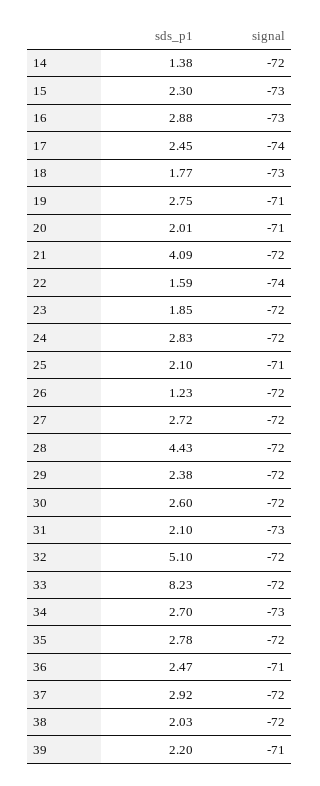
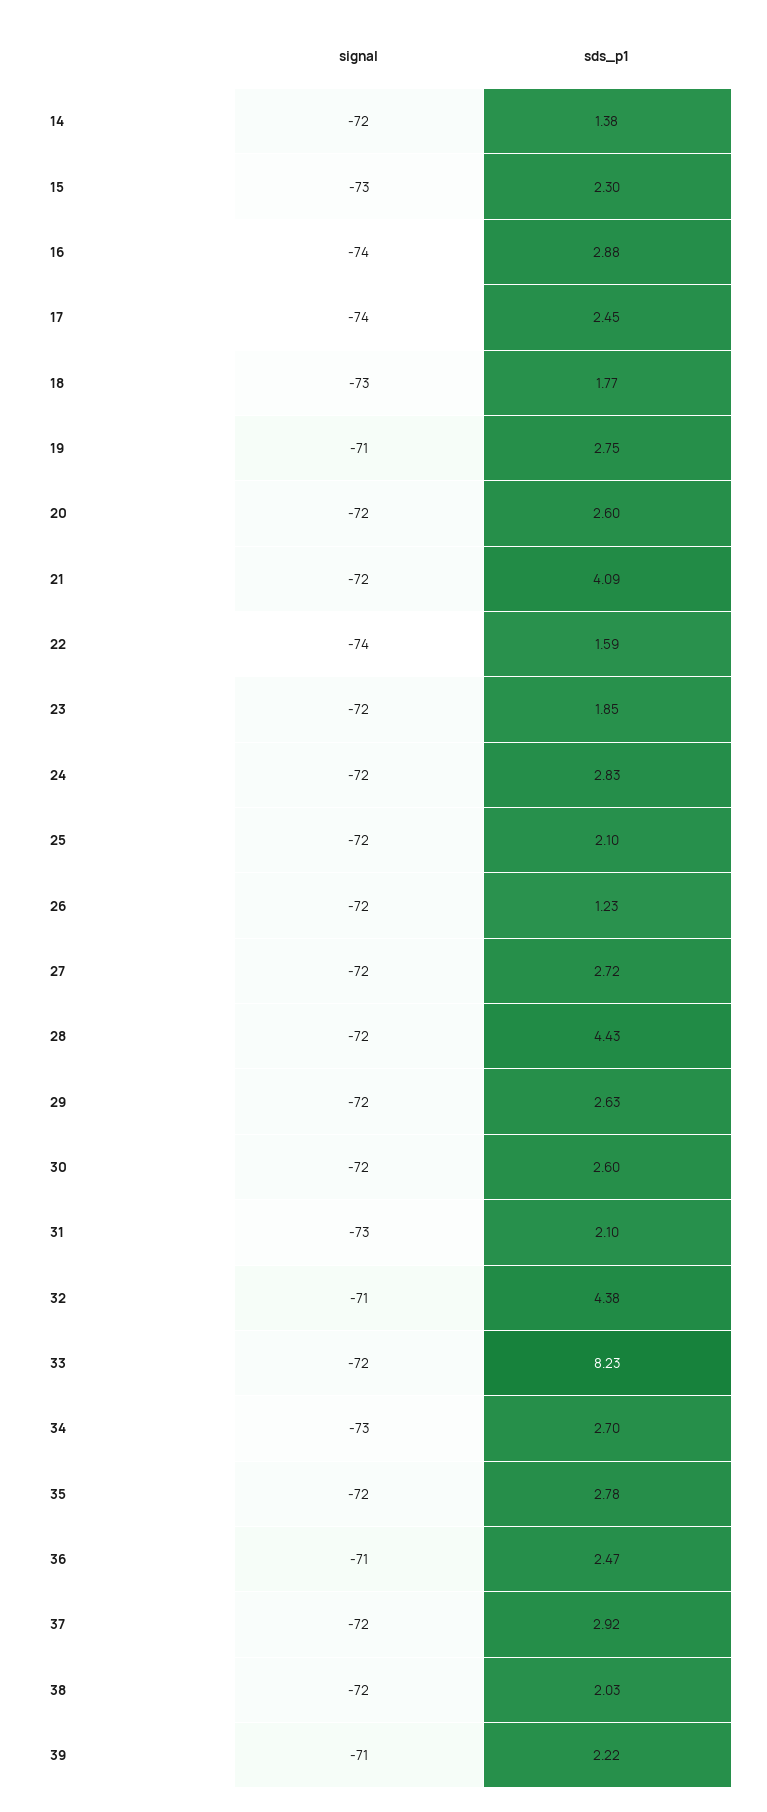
signal, 16: -73 -> -74
sds_p1, 20: 2.01 -> 2.6
signal, 20: -71 -> -72
signal, 25: -71 -> -72
sds_p1, 29: 2.38 -> 2.63
sds_p1, 32: 5.1 -> 4.38
signal, 32: -72 -> -71
sds_p1, 39: 2.2 -> 2.22

